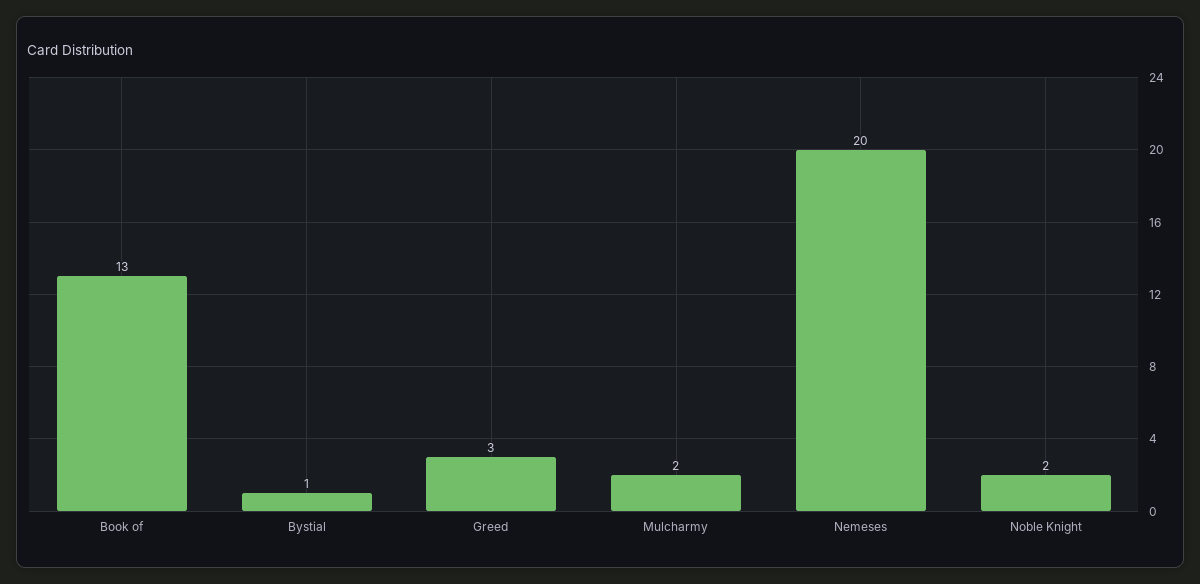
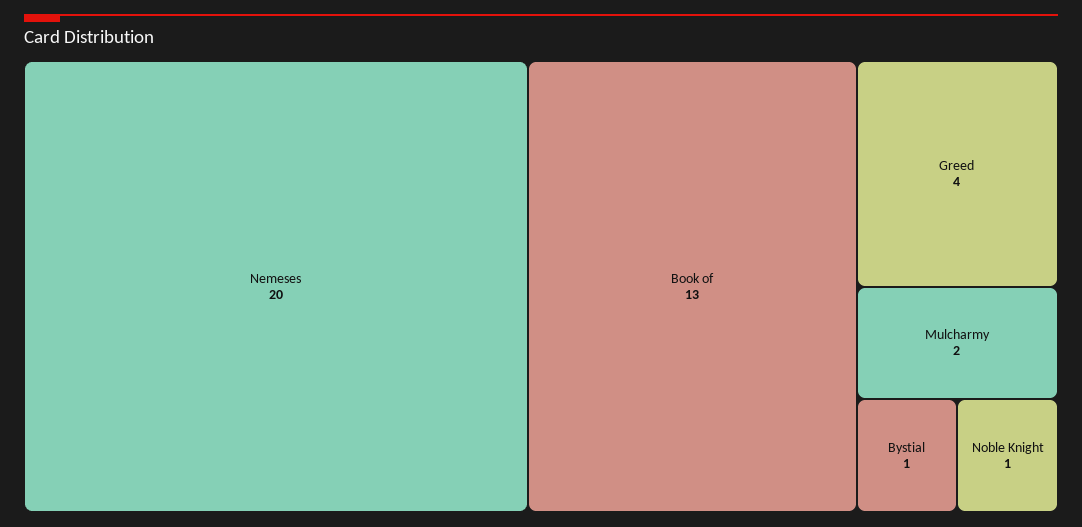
Greed: 3 -> 4
Noble Knight: 2 -> 1

